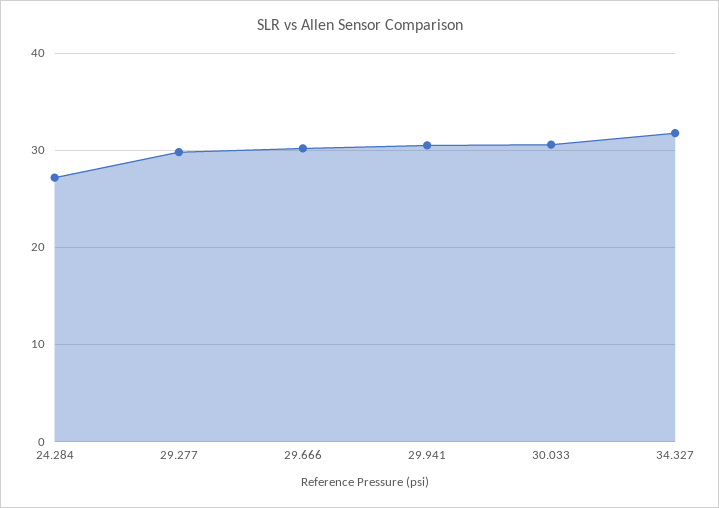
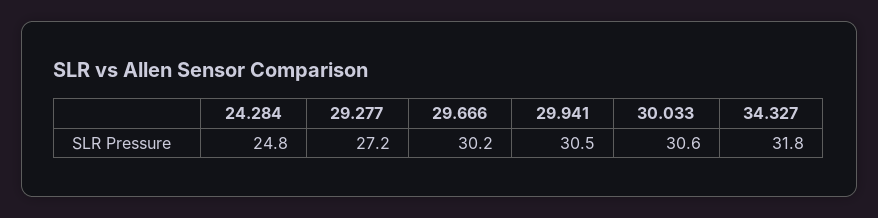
24.284: 27 -> 24.8
29.277: 30 -> 27.2

